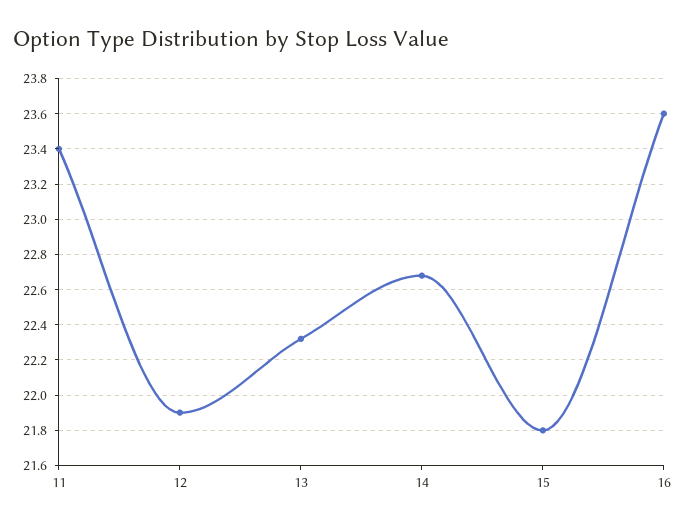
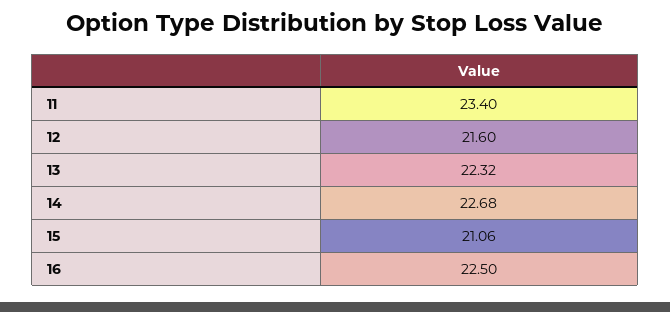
12: 21.9 -> 21.6
15: 21.8 -> 21.06
16: 23.6 -> 22.5

